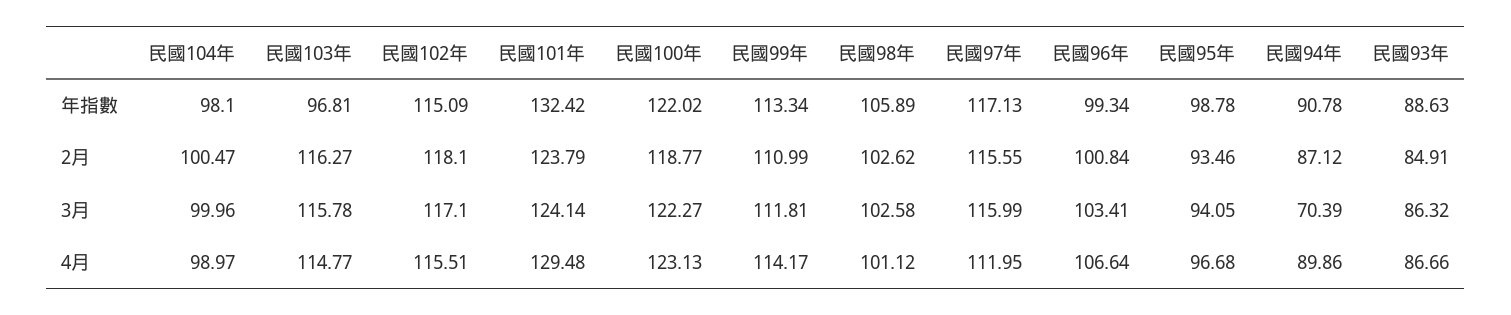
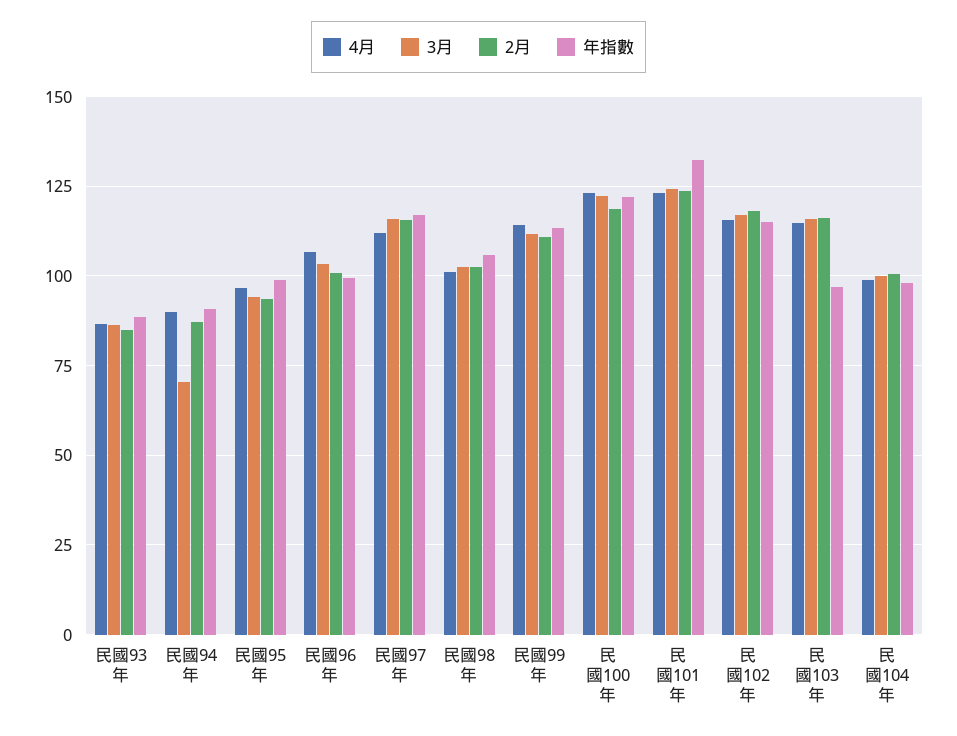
4月, 民國101年: 129.48 -> 122.5

